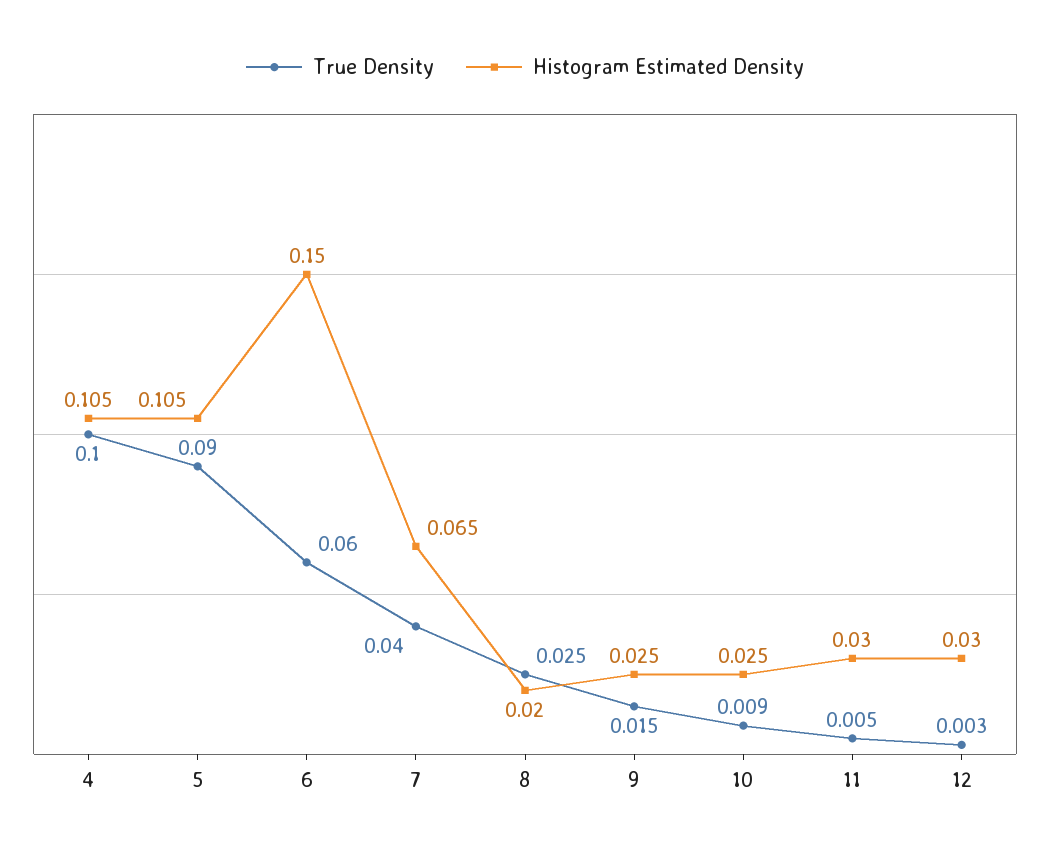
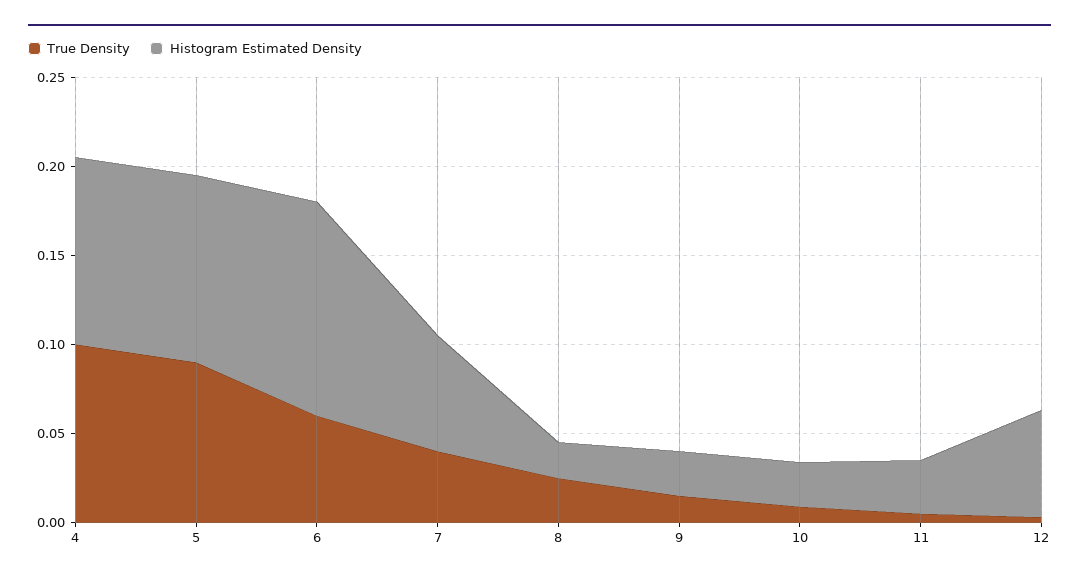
Histogram Estimated Density, 6: 0.15 -> 0.12
Histogram Estimated Density, 12: 0.03 -> 0.06

